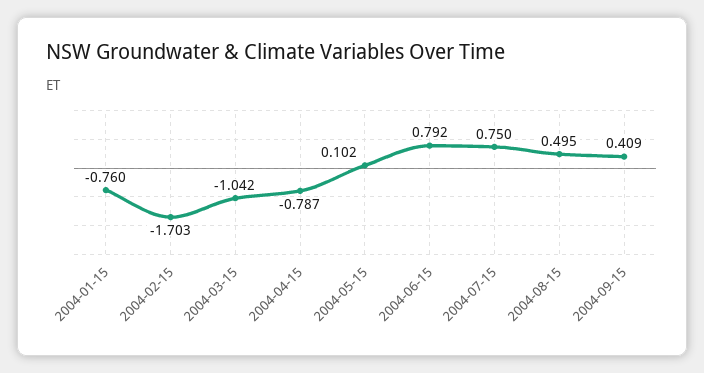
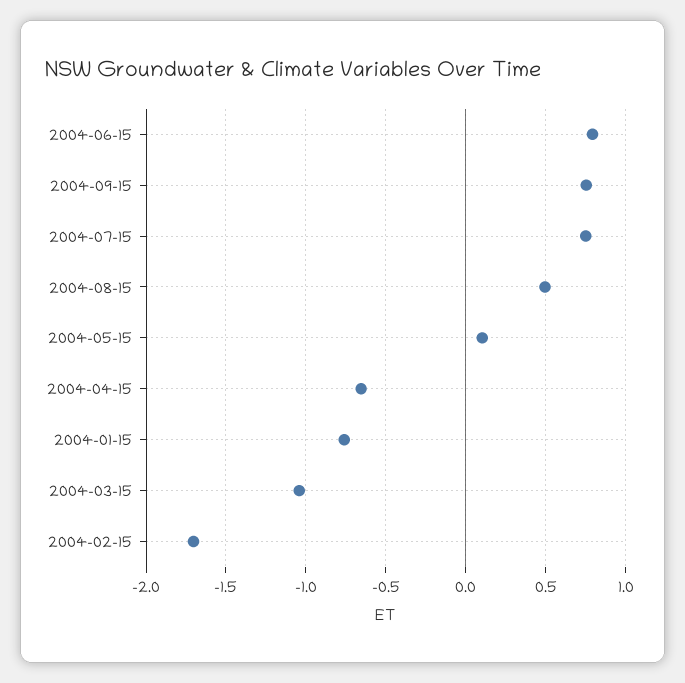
2004-04-15: -0.787 -> -0.65
2004-09-15: 0.409 -> 0.75

